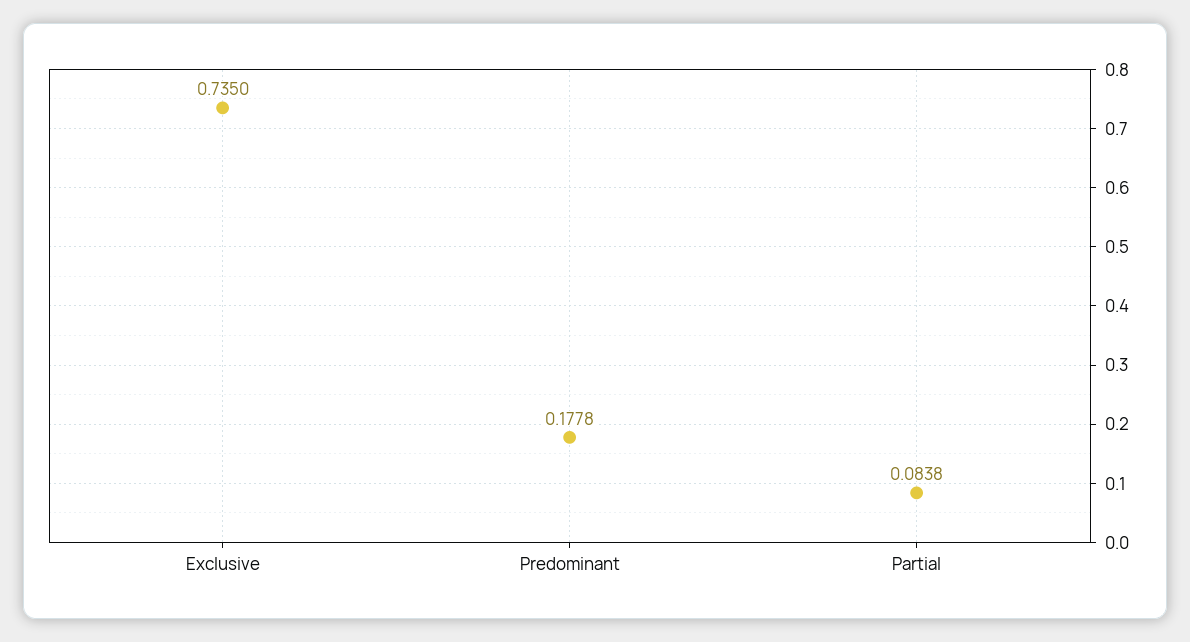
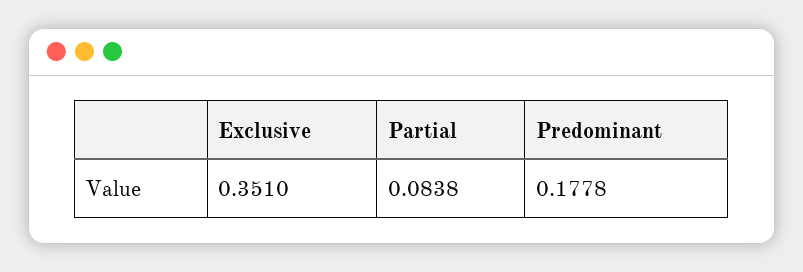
Exclusive: 0.735 -> 0.351

